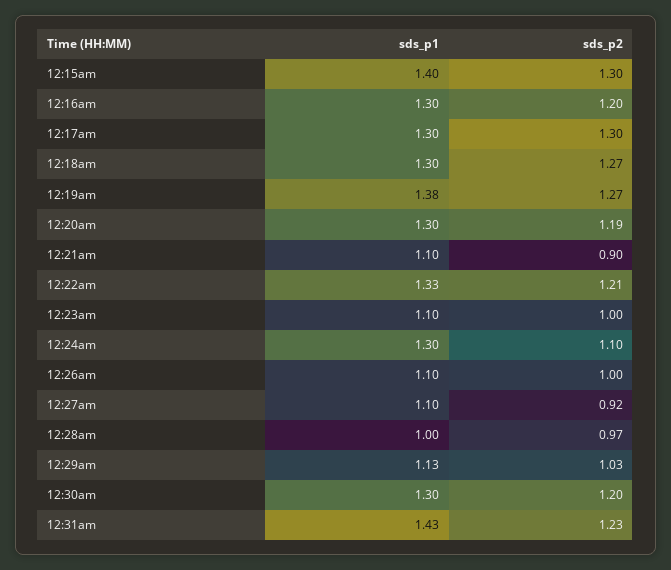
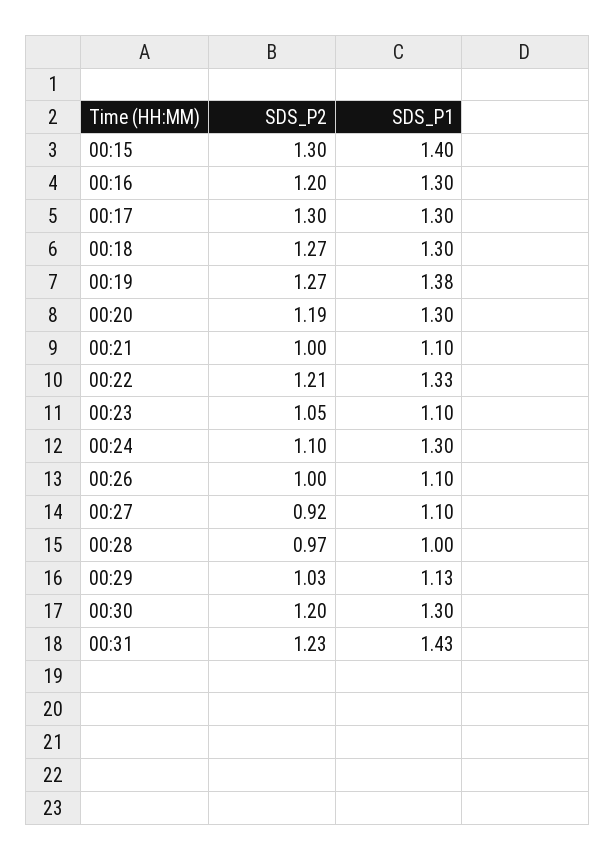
sds_p2, 12:21am: 0.9 -> 1
sds_p2, 12:23am: 1 -> 1.05

